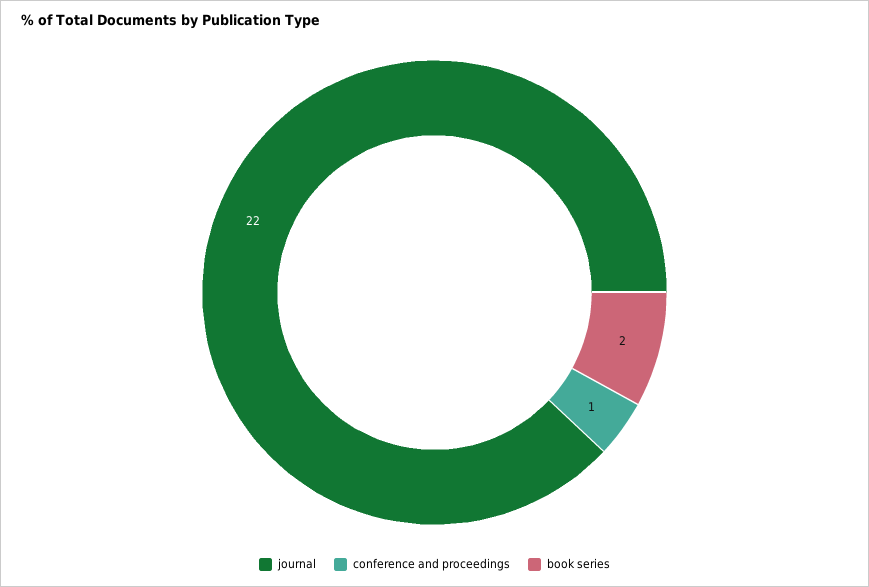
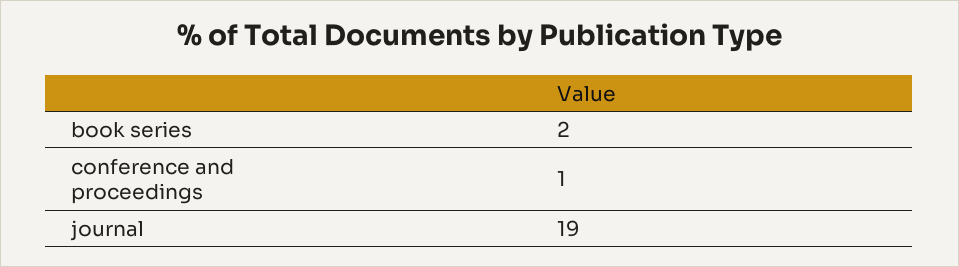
journal: 22 -> 19

